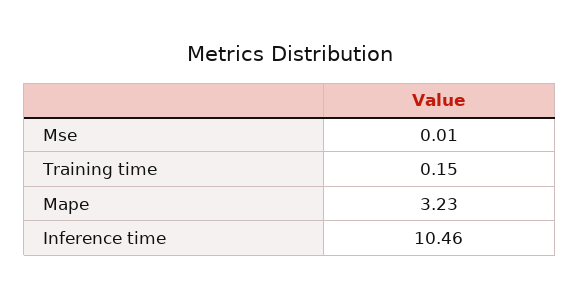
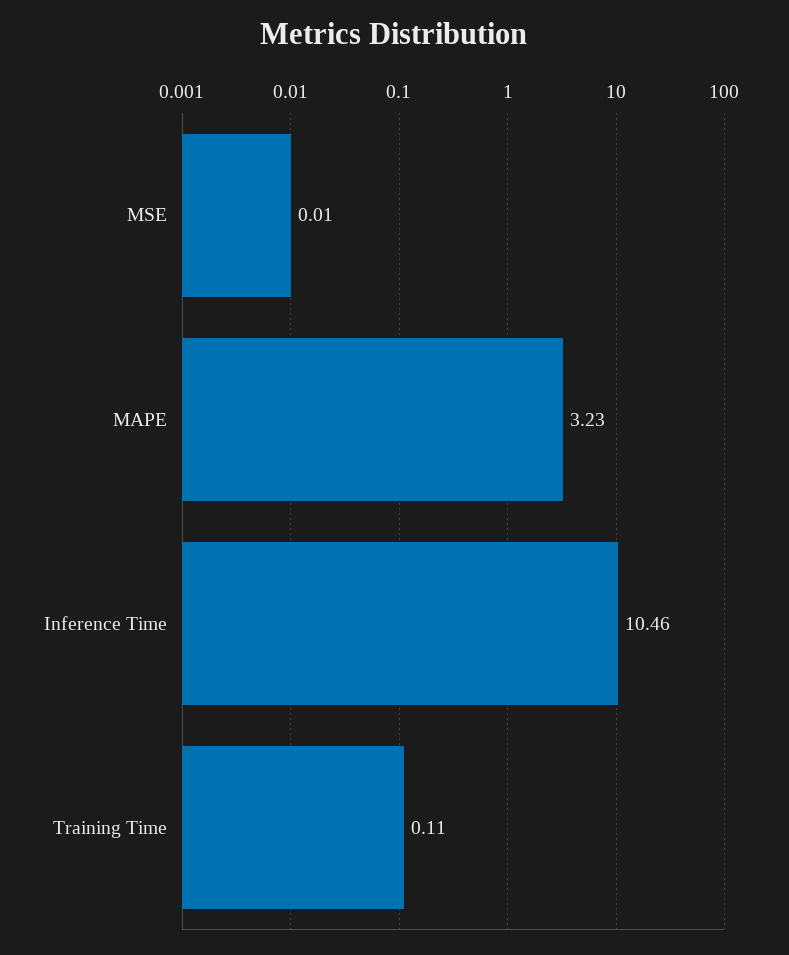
Training time: 0.15 -> 0.11

